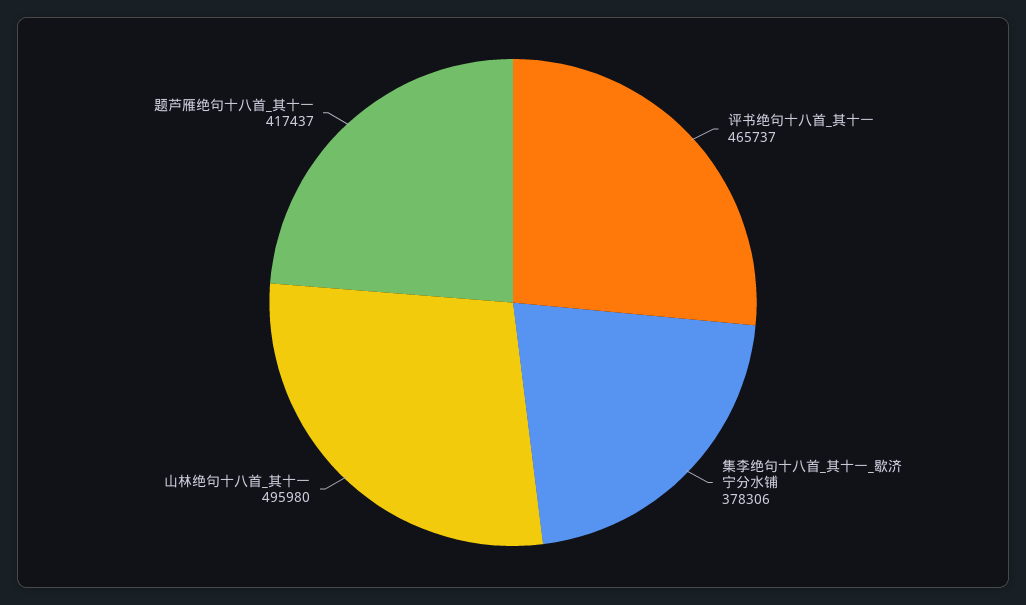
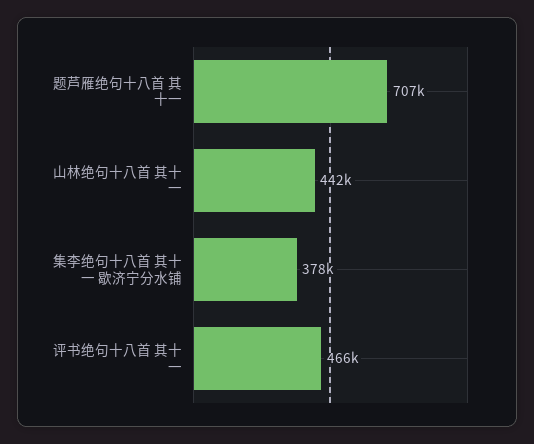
山林绝句十八首_其十一: 495980 -> 442000
题芦雁绝句十八首_其十一: 417437 -> 707000

